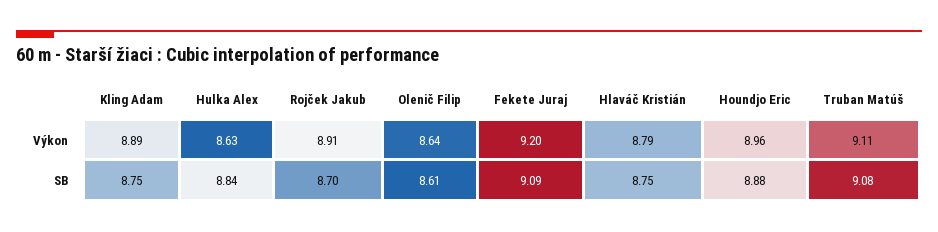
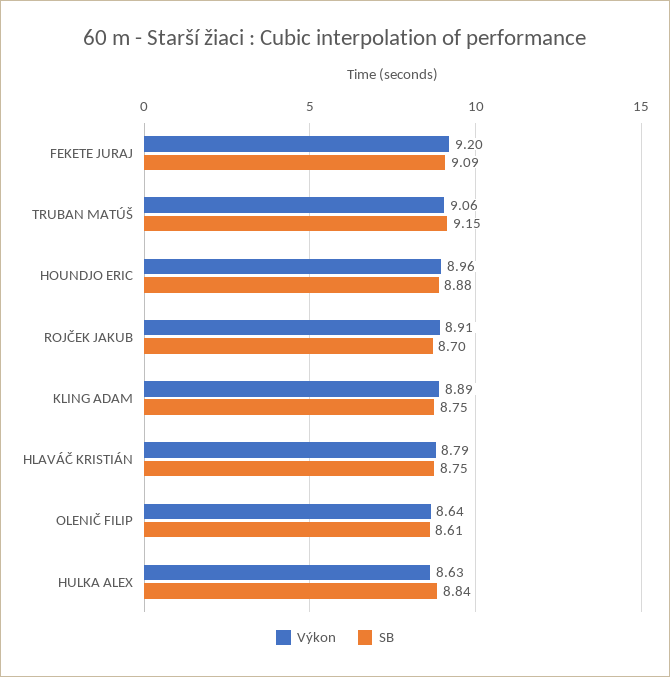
Výkon, Truban Matúš: 9.11 -> 9.06
SB, Truban Matúš: 9.08 -> 9.15

